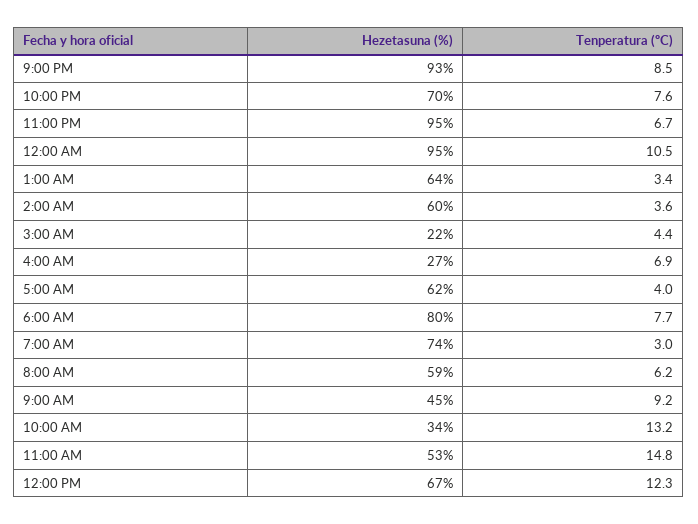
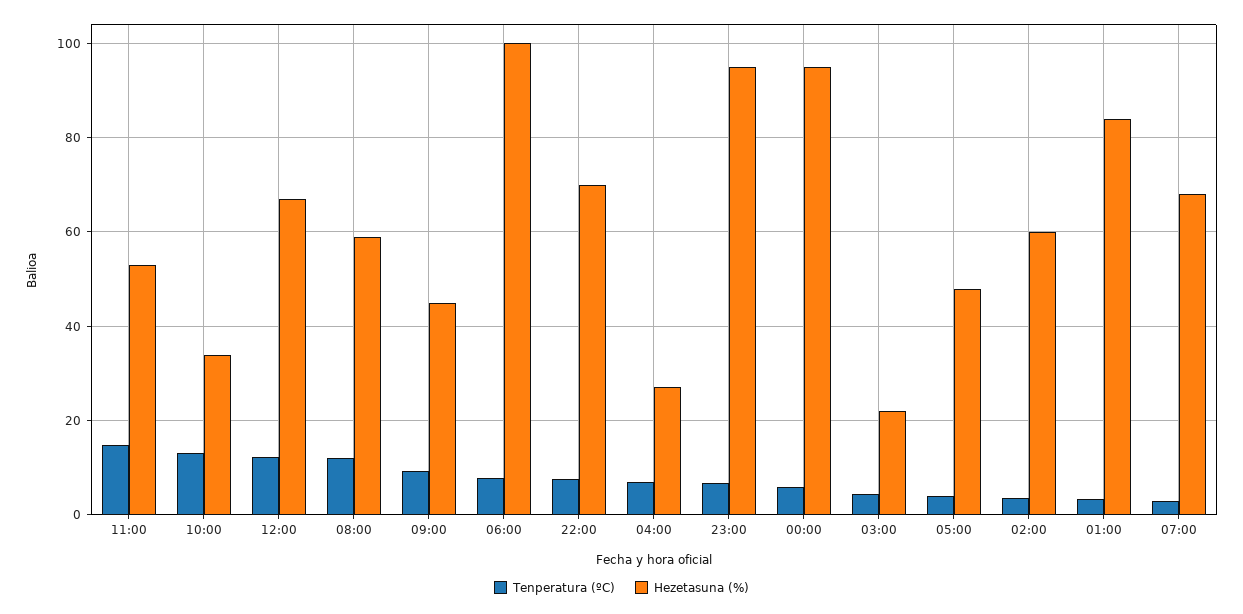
Hezetasuna (%), 9:00 PM: 93 -> none
Tenperatura (ºC), 9:00 PM: 8.5 -> none
Tenperatura (ºC), 12:00 AM: 10.5 -> 6
Hezetasuna (%), 1:00 AM: 64 -> 84
Hezetasuna (%), 5:00 AM: 62 -> 48
Hezetasuna (%), 6:00 AM: 80 -> 100
Hezetasuna (%), 7:00 AM: 74 -> 68
Tenperatura (ºC), 8:00 AM: 6.2 -> 12

